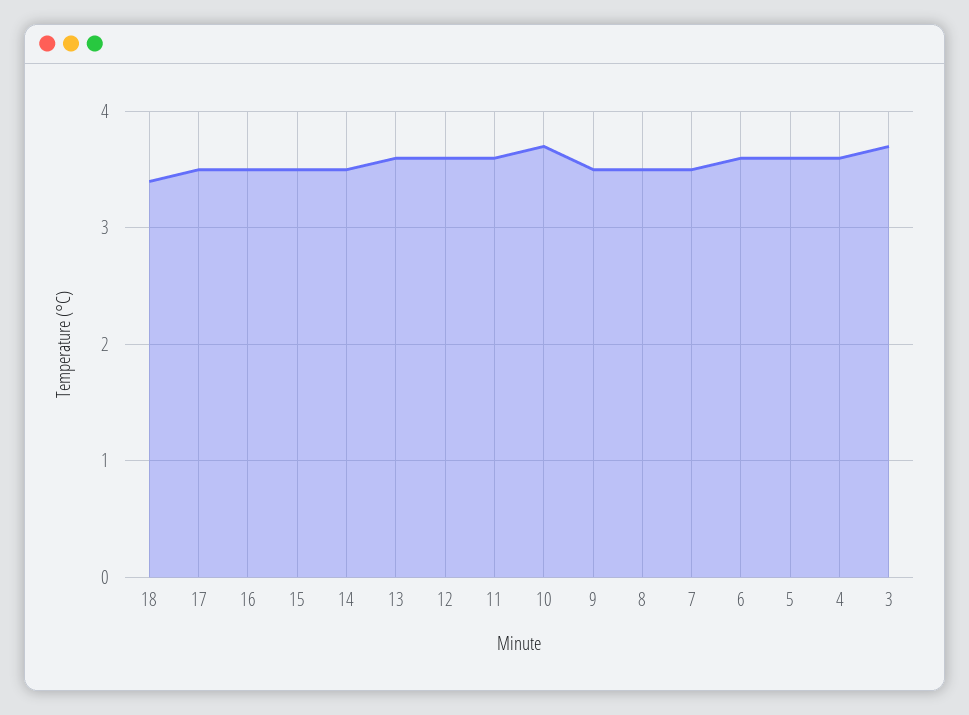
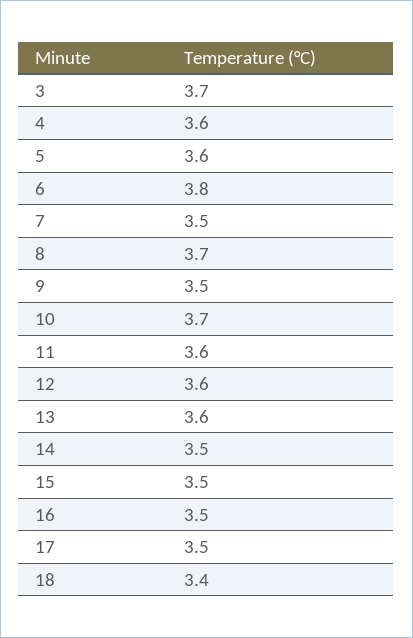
8: 3.5 -> 3.7
6: 3.6 -> 3.8

